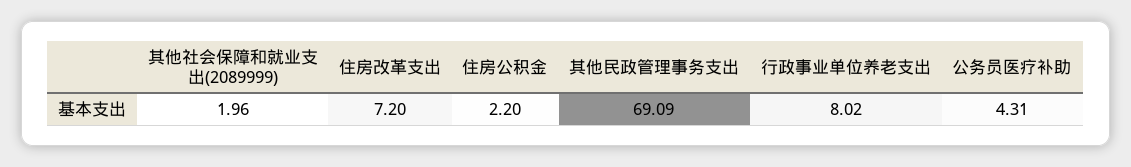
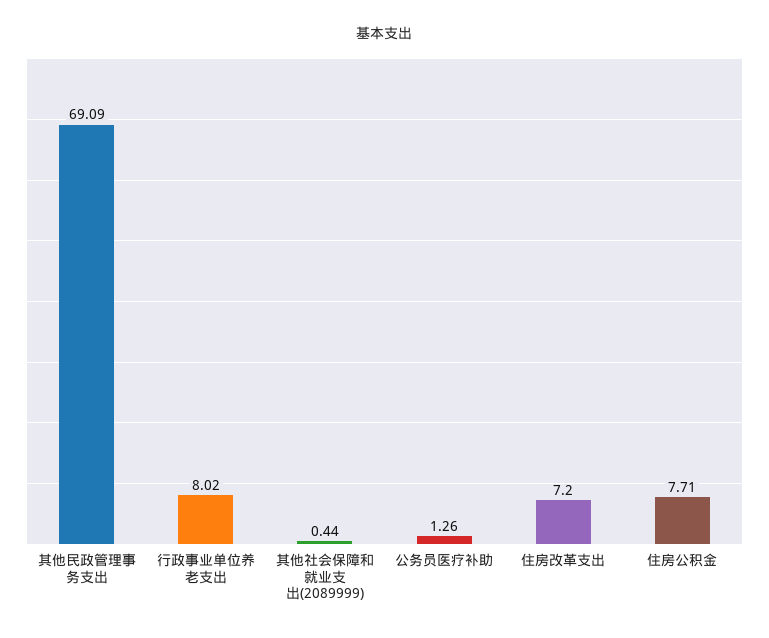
其他社会保障和就业支出(2089999): 1.96 -> 0.44
住房公积金: 2.2 -> 7.71
公务员医疗补助: 4.31 -> 1.26

